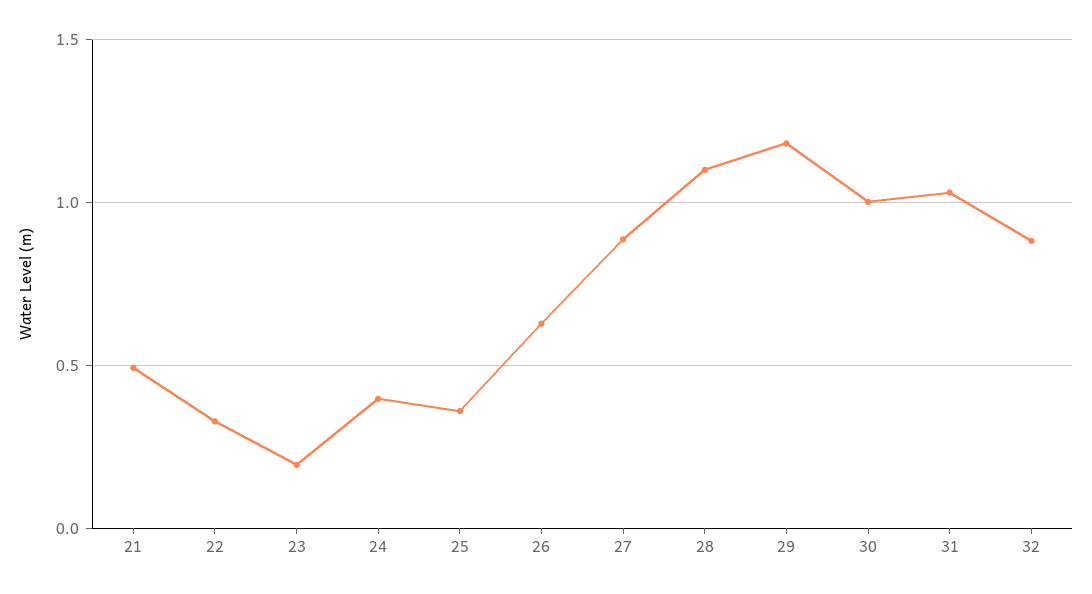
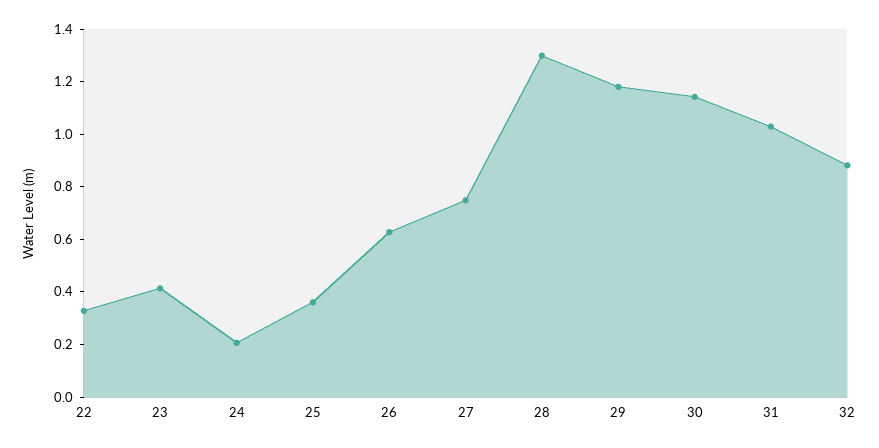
21: 0.5 -> none
23: 0.2 -> 0.4
24: 0.4 -> 0.2
27: 0.9 -> 0.75
28: 1.1 -> 1.3
30: 1 -> 1.15

